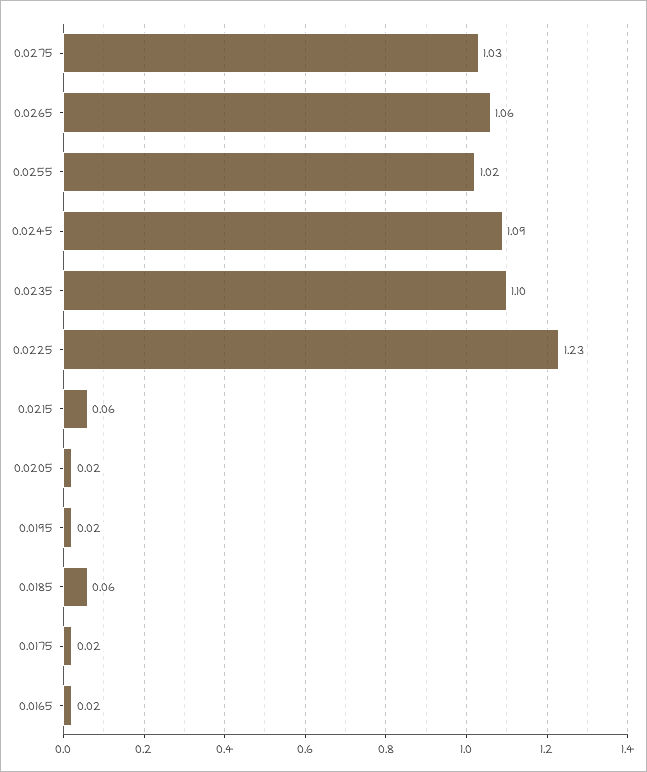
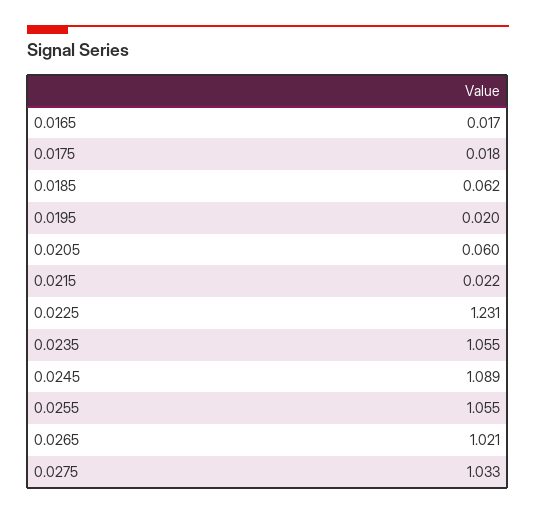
0.0265: 1.06 -> 1.021
0.0255: 1.02 -> 1.055
0.0235: 1.1 -> 1.055
0.0215: 0.06 -> 0.022
0.0205: 0.02 -> 0.06

